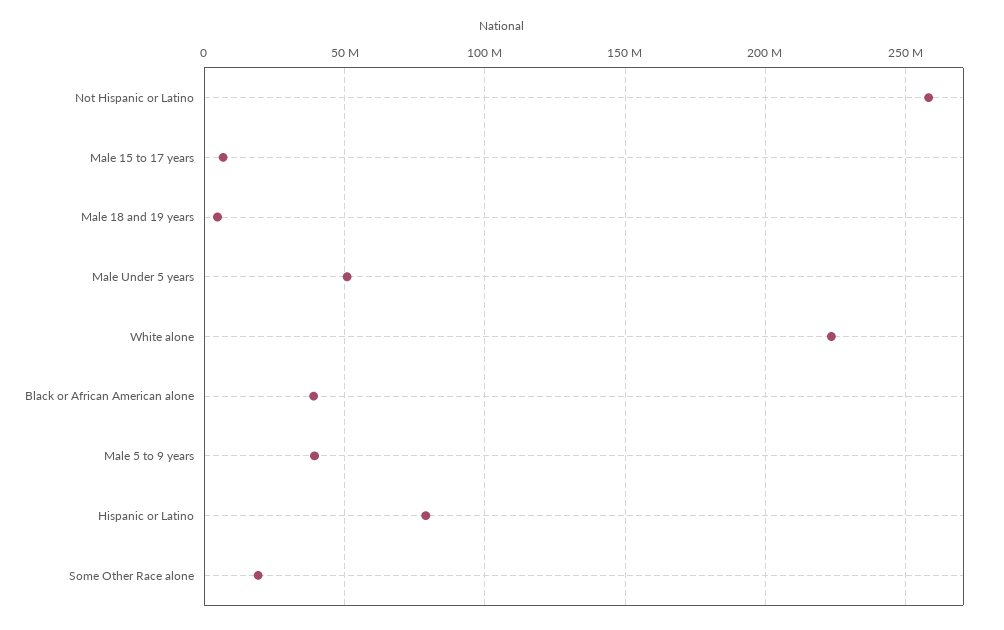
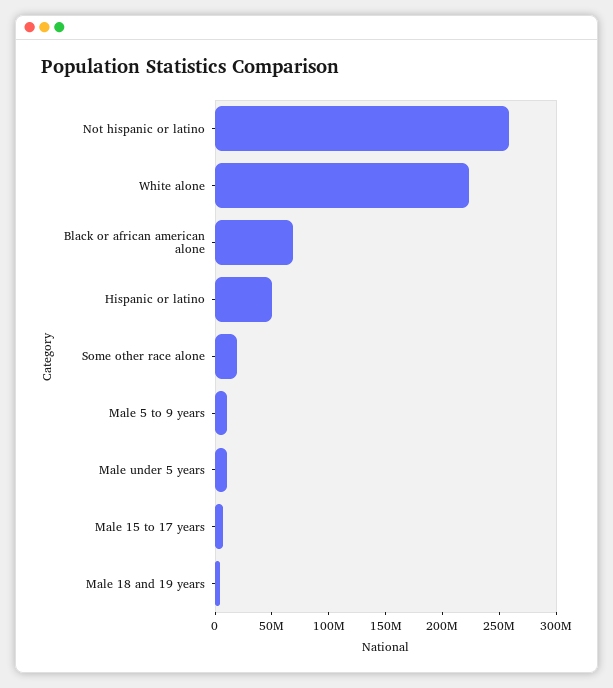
Male Under 5 years: 50000000 -> 10000000
Black or African American alone: 40000000 -> 70000000
Male 5 to 9 years: 40000000 -> 10000000
Hispanic or Latino: 80000000 -> 50000000

